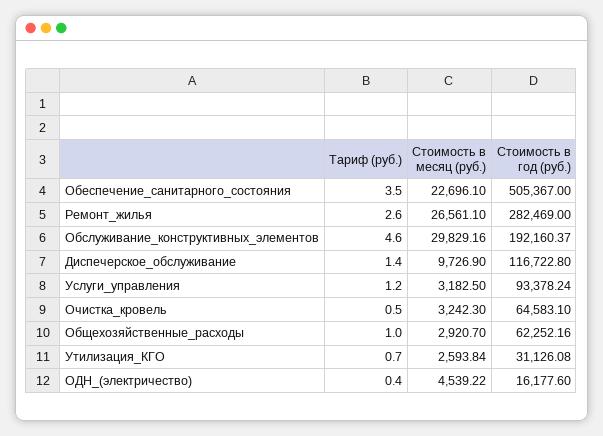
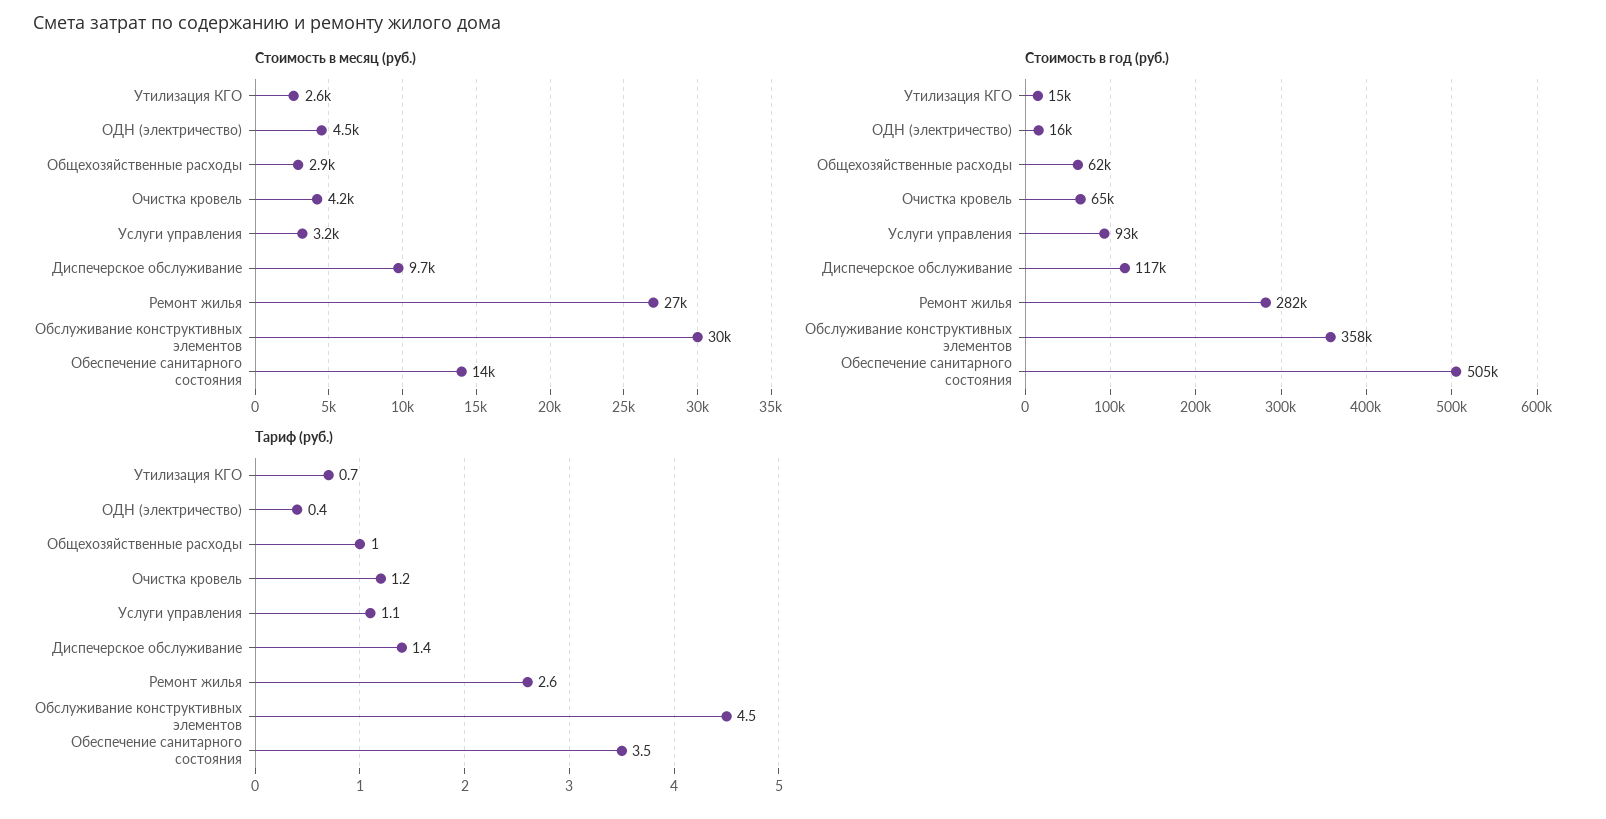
Стоимость в месяц (руб.), Обеспечение_санитарного_состояния: 22696.1 -> 14000
Тариф (руб.), Обслуживание_конструктивных_элементов: 4.6 -> 4.5
Стоимость в год (руб.), Обслуживание_конструктивных_элементов: 192160.37 -> 358000
Тариф (руб.), Услуги_управления: 1.2 -> 1.1
Тариф (руб.), Очистка_кровель: 0.5 -> 1.2
Стоимость в месяц (руб.), Очистка_кровель: 3242.3 -> 4200
Стоимость в год (руб.), Утилизация_КГО: 31126.08 -> 15000

